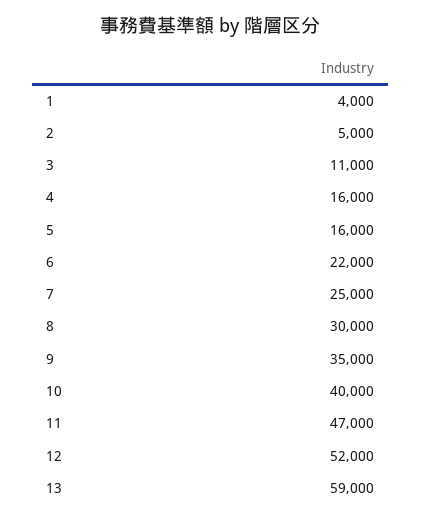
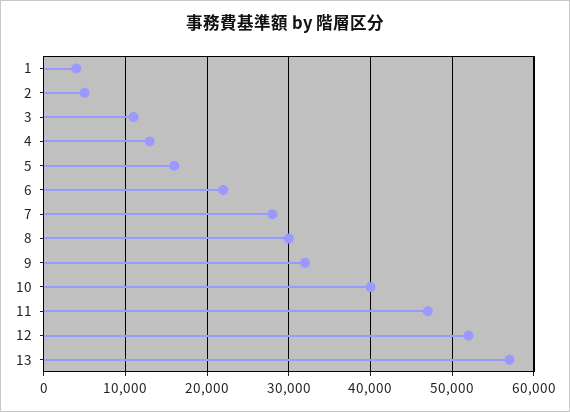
4: 16000 -> 13000
7: 25000 -> 28000
9: 35000 -> 32000
13: 59000 -> 57000

